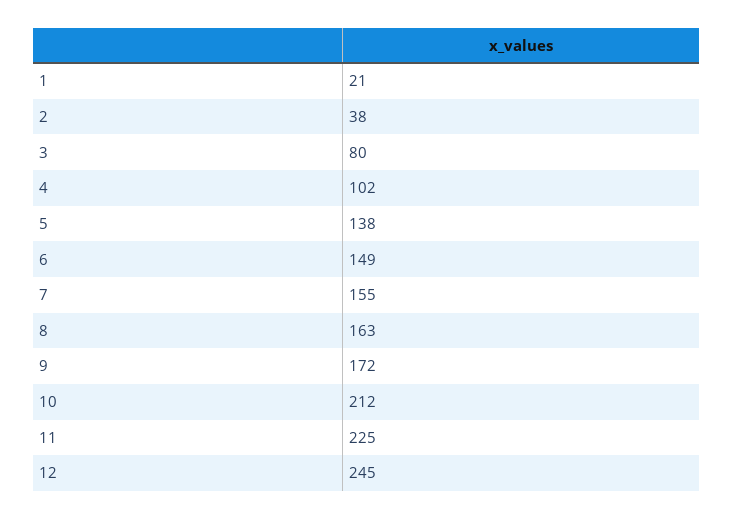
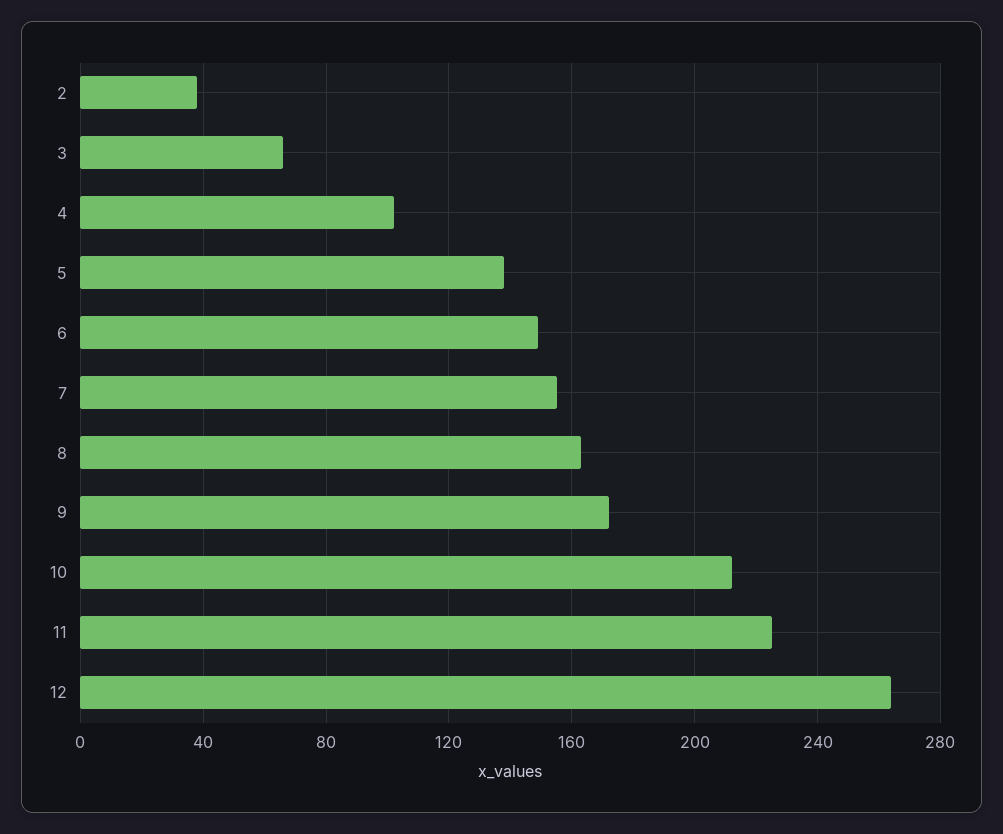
1: 21 -> none
3: 80 -> 65
12: 245 -> 265

